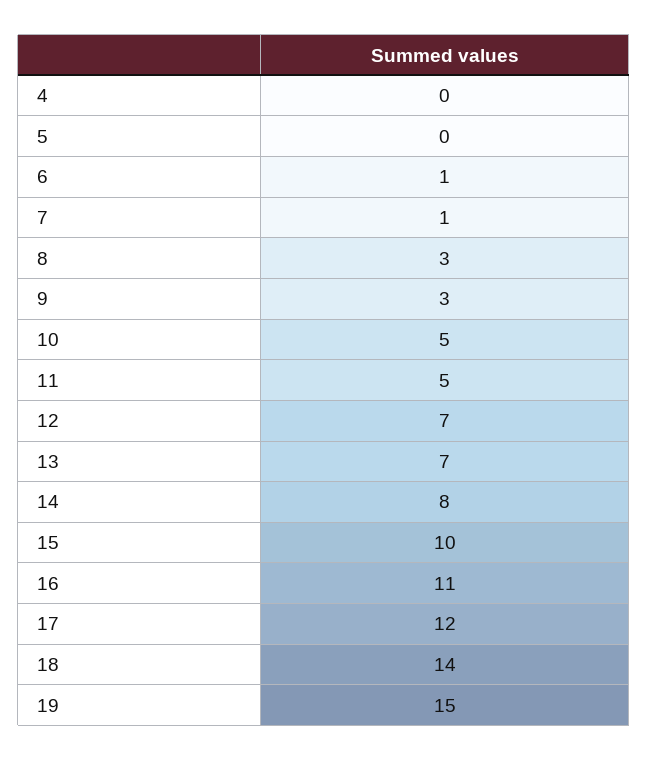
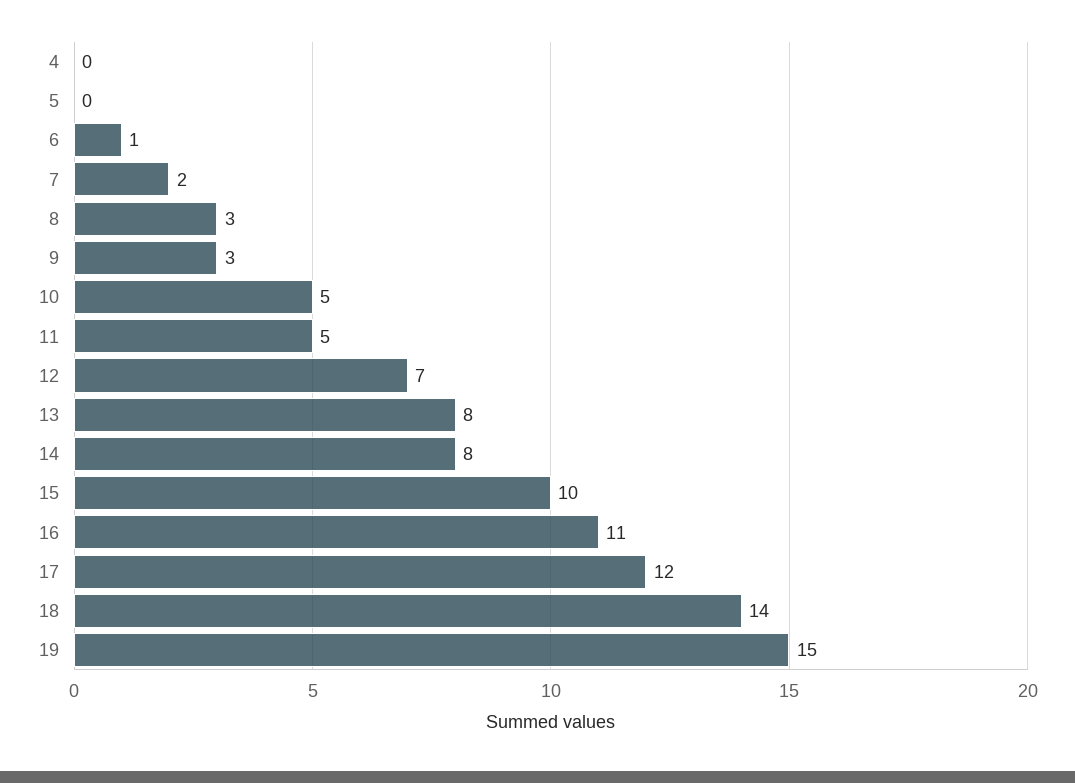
7: 1 -> 2
13: 7 -> 8

